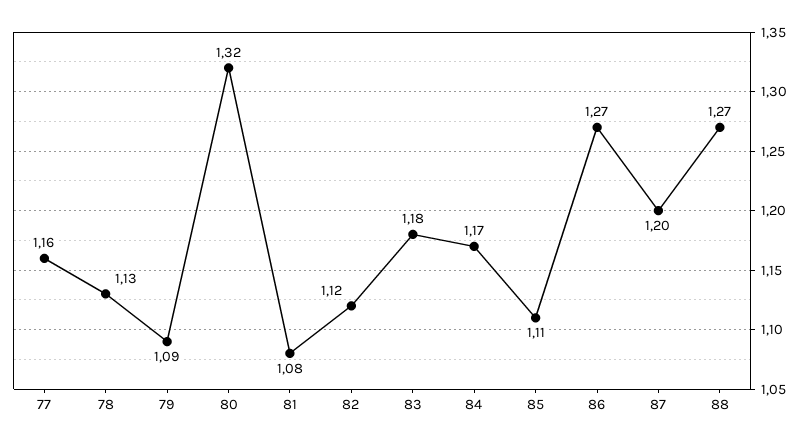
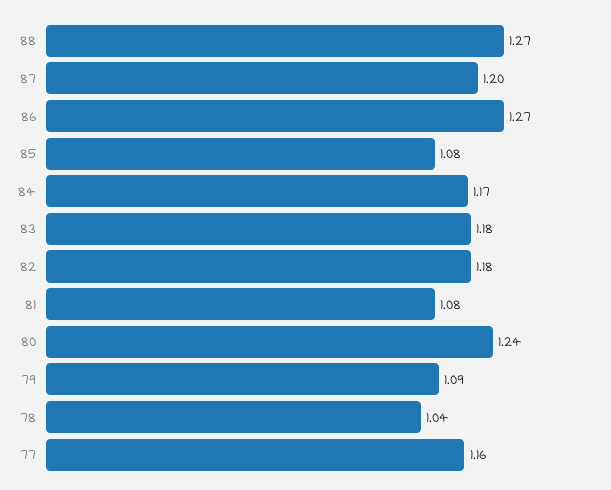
78: 1.13 -> 1.04
80: 1.32 -> 1.24
82: 1.12 -> 1.18
85: 1.11 -> 1.08

